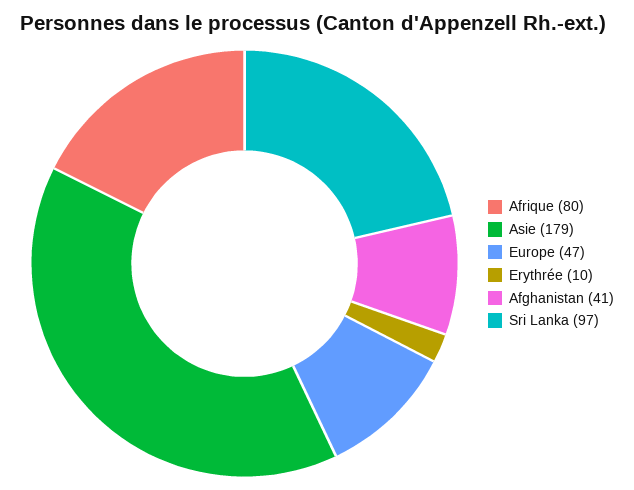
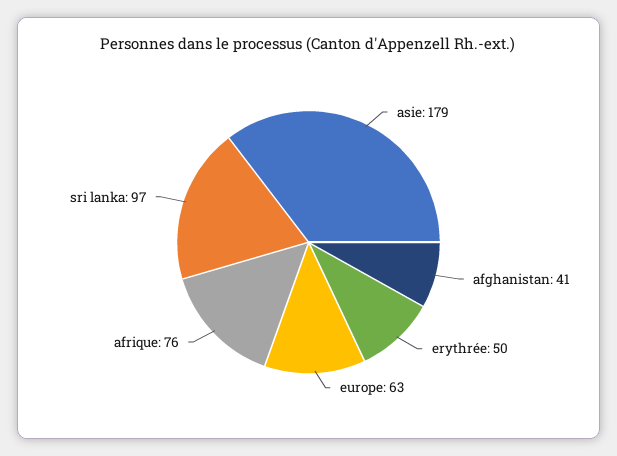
Afrique: 80 -> 76
Europe: 47 -> 63
Erythrée: 10 -> 50

